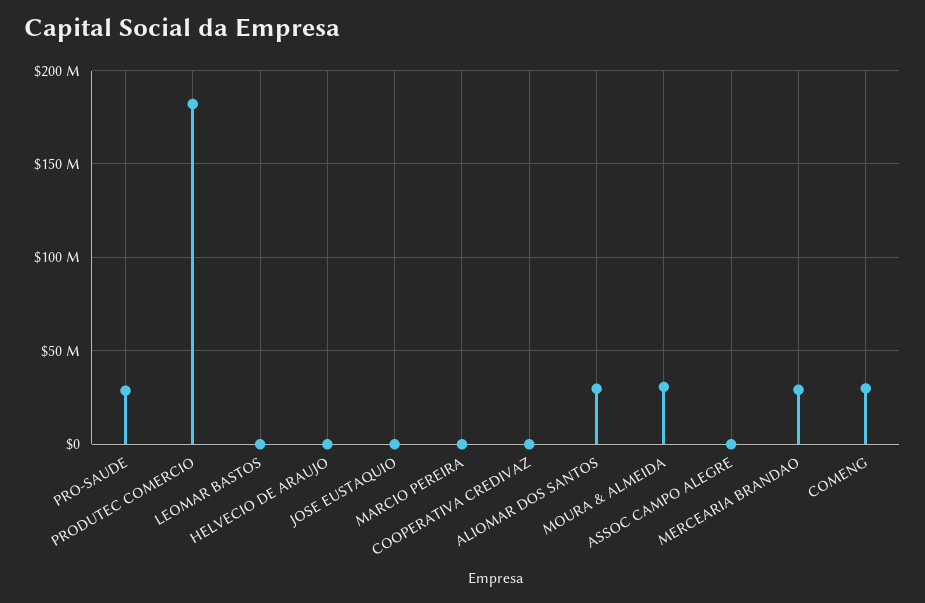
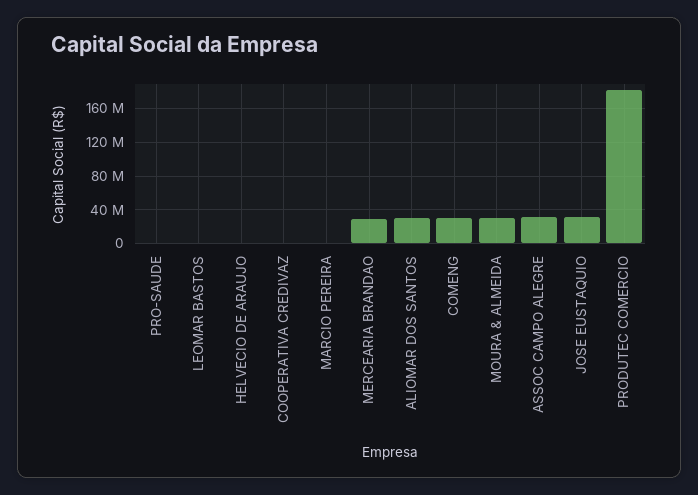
PRO-SAUDE: 30000000 -> 0
JOSE EUSTAQUIO: 0 -> 30000000
ASSOC CAMPO ALEGRE: 0 -> 30000000

